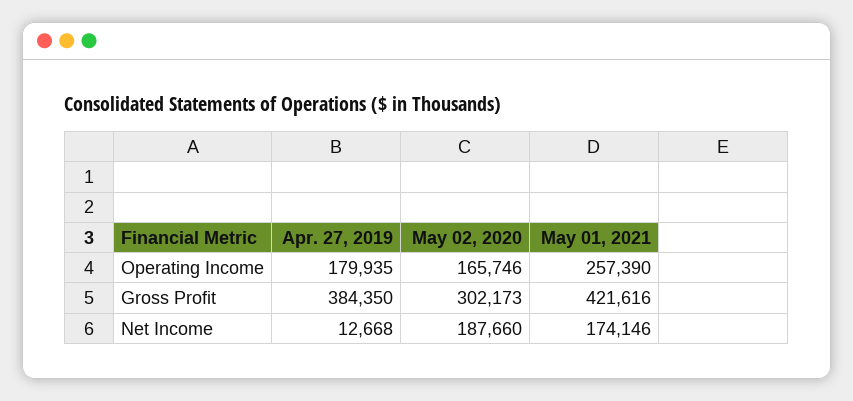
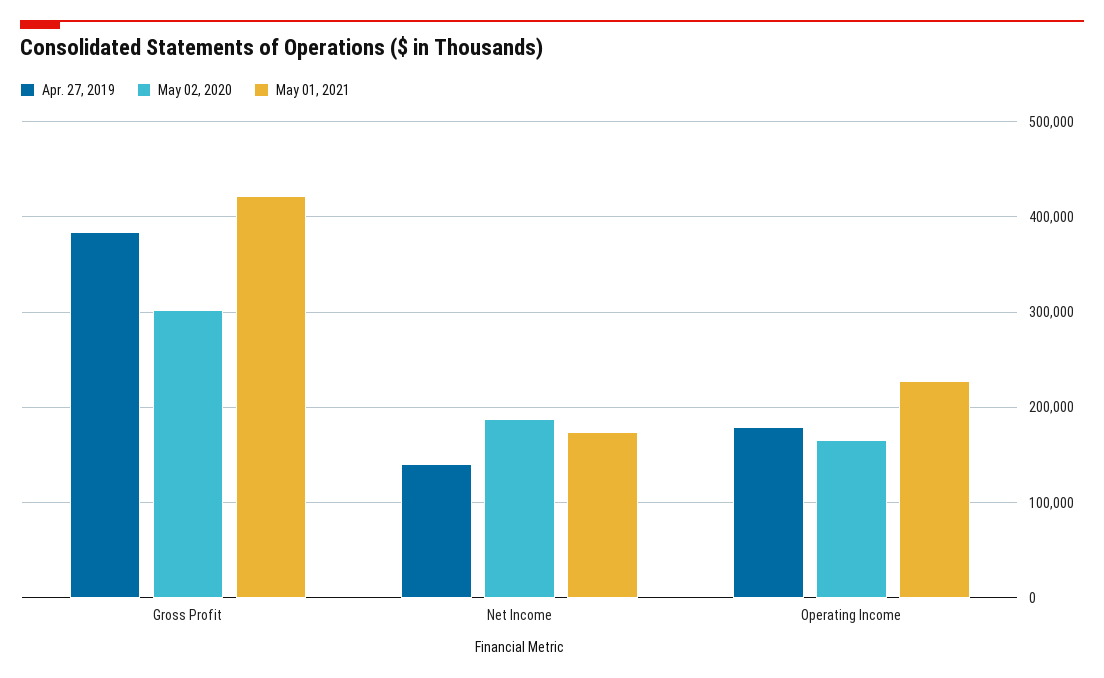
May 01, 2021, Operating Income: 257390 -> 230000
Apr. 27, 2019, Net Income: 12668 -> 140000

